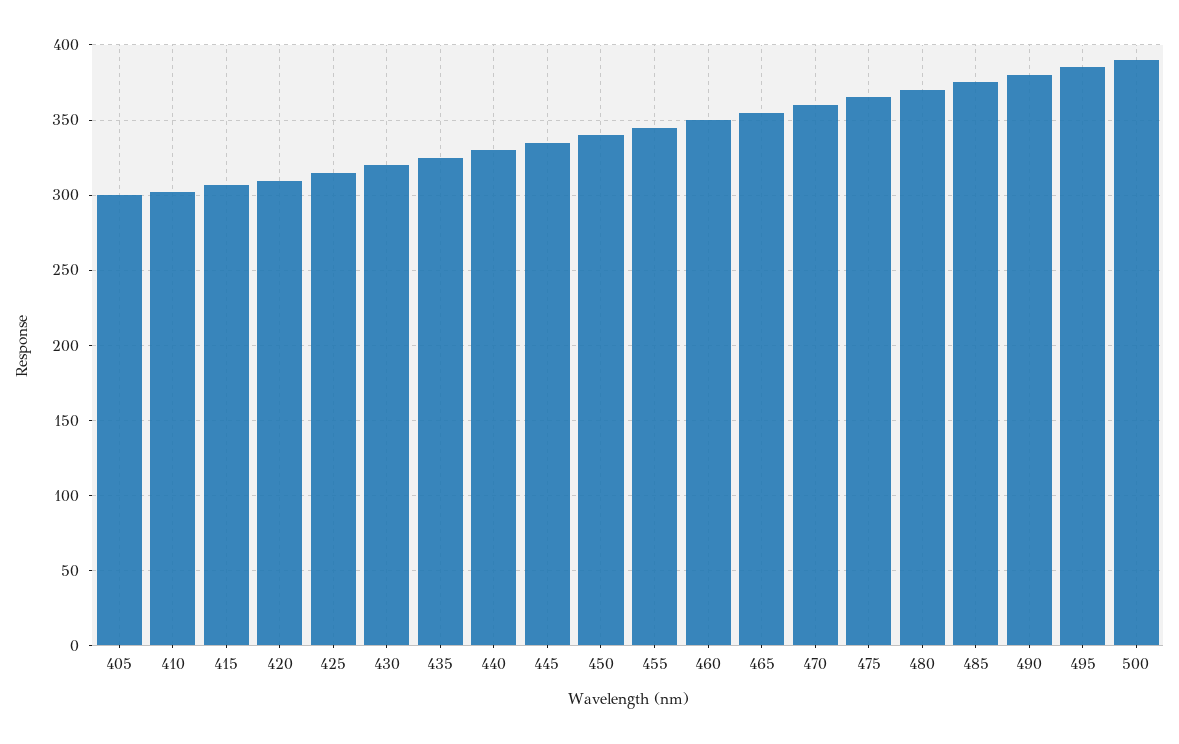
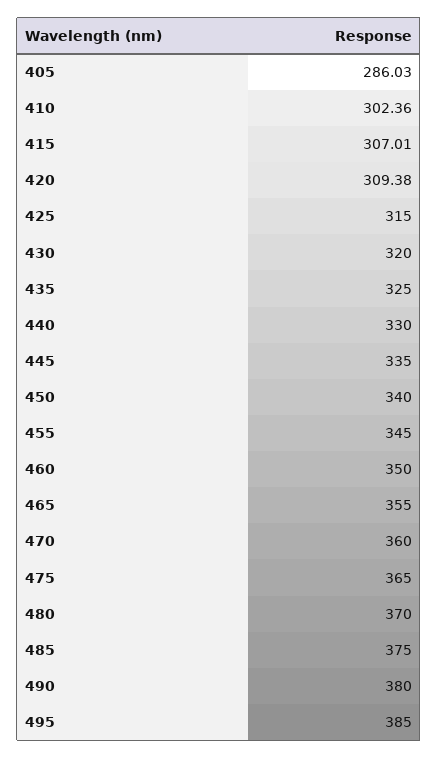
405: 300 -> 286.03
500: 390 -> none

